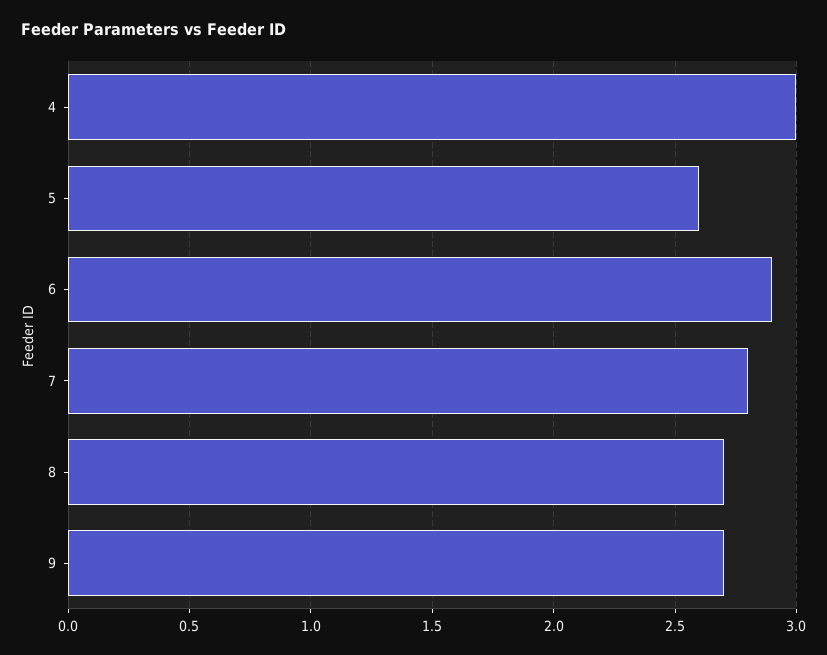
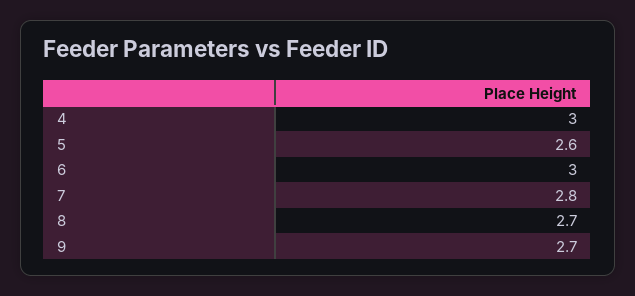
6: 2.9 -> 3

